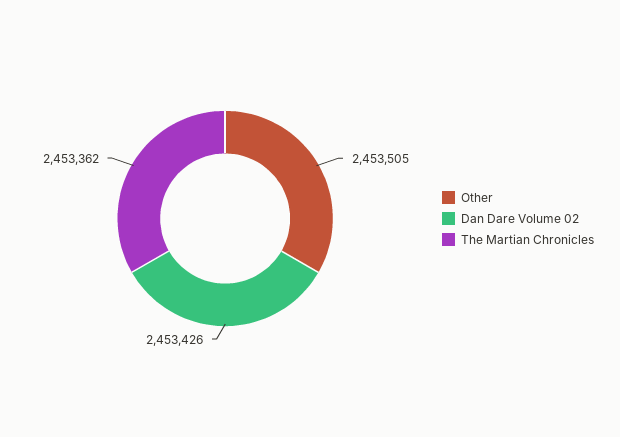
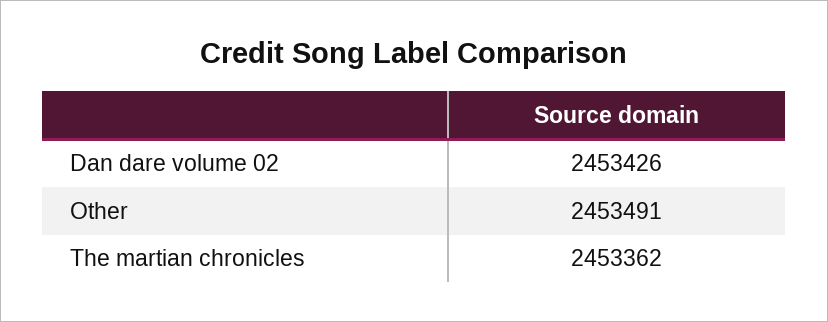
Other: 2453505 -> 2453491

